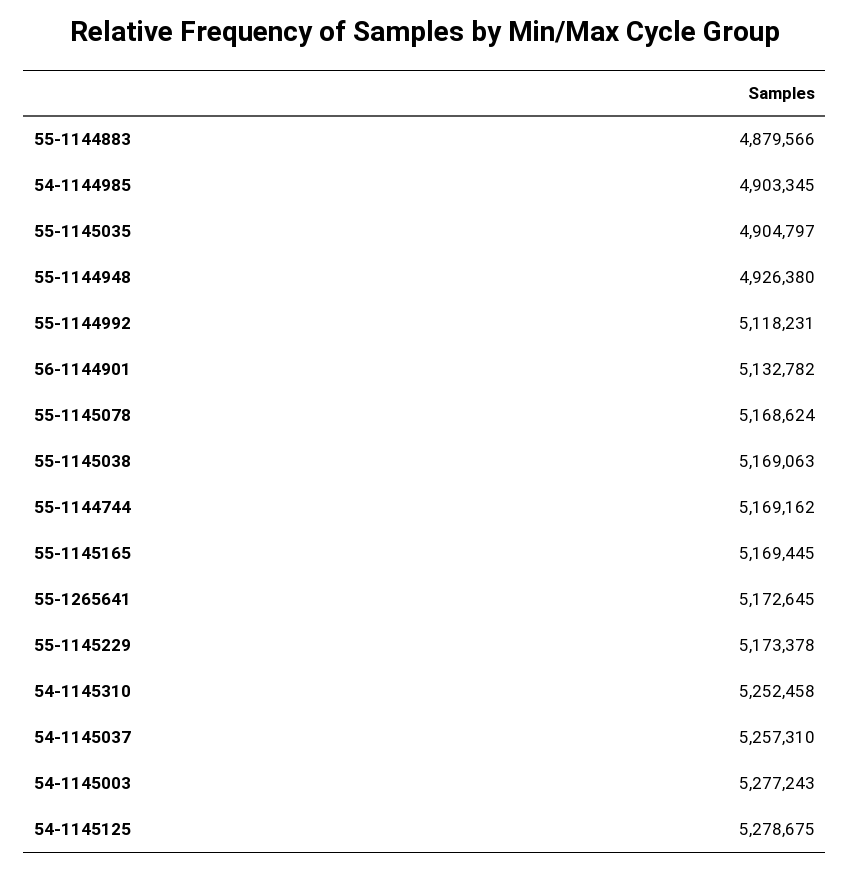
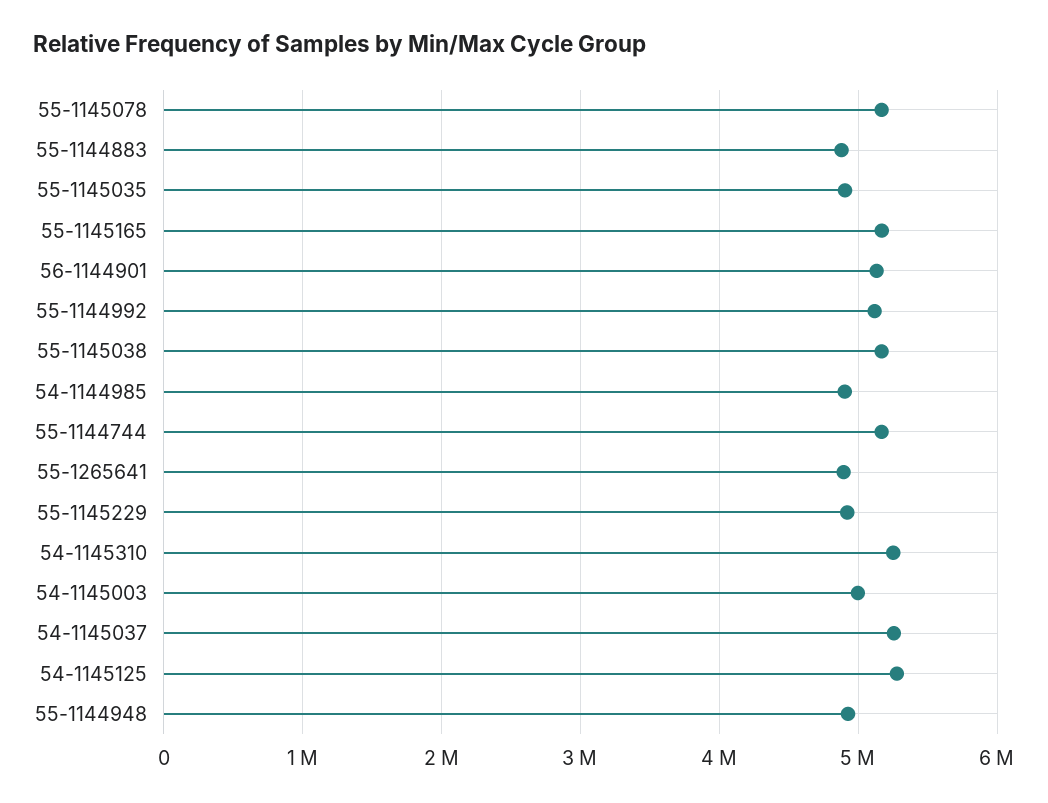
55-1265641: 5172645 -> 4900000
55-1145229: 5173378 -> 4900000
54-1145003: 5277243 -> 5000000

